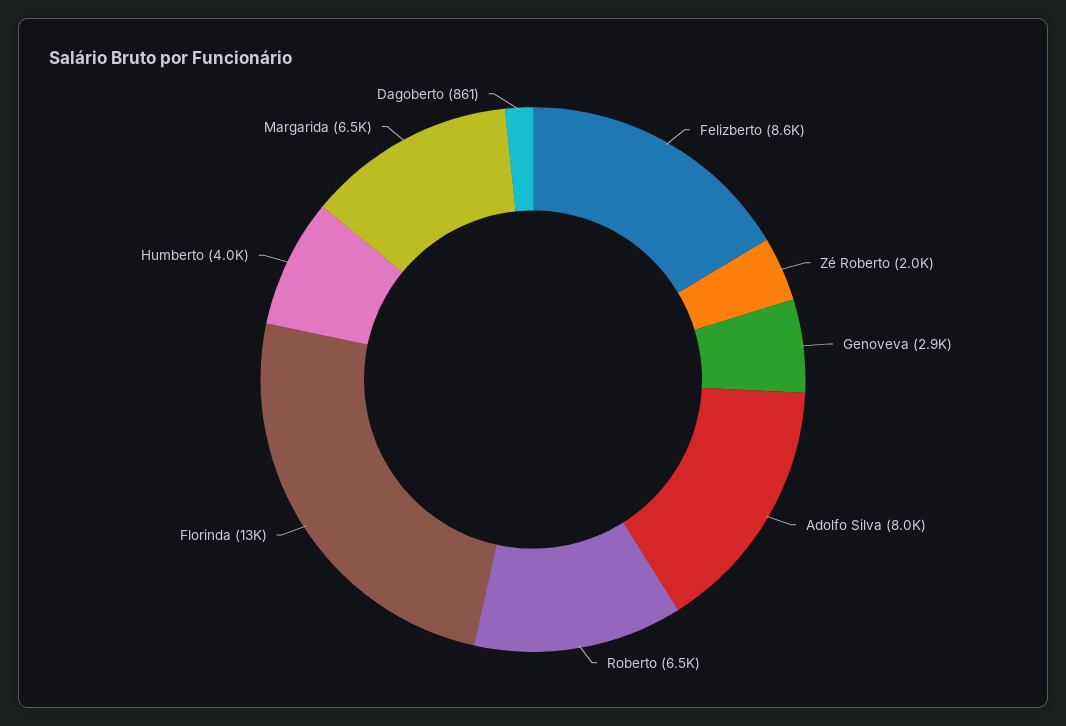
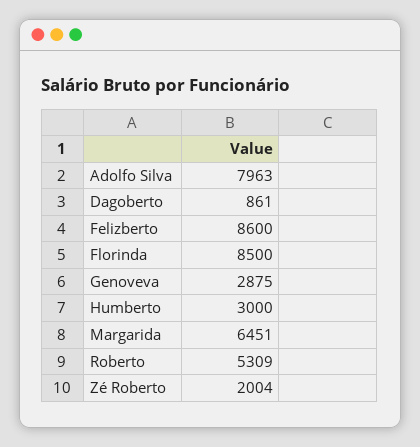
Roberto: 6500 -> 5309
Florinda: 13000 -> 8500
Humberto: 4000 -> 3000

